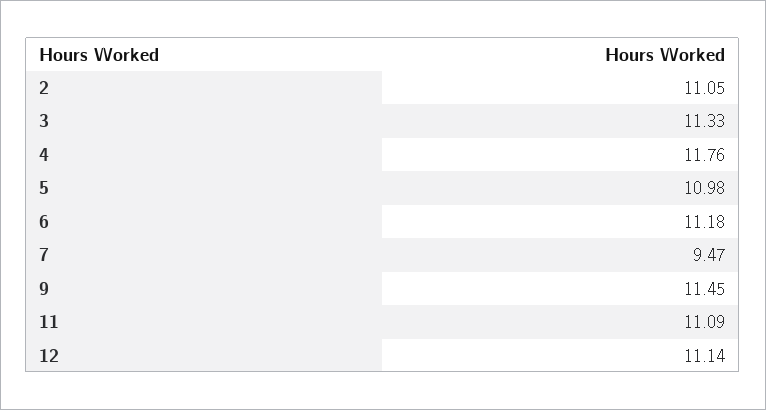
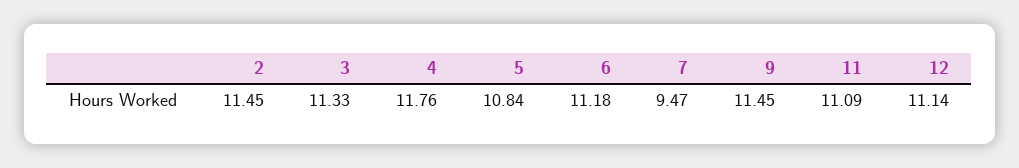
2: 11.05 -> 11.45
5: 10.98 -> 10.84

